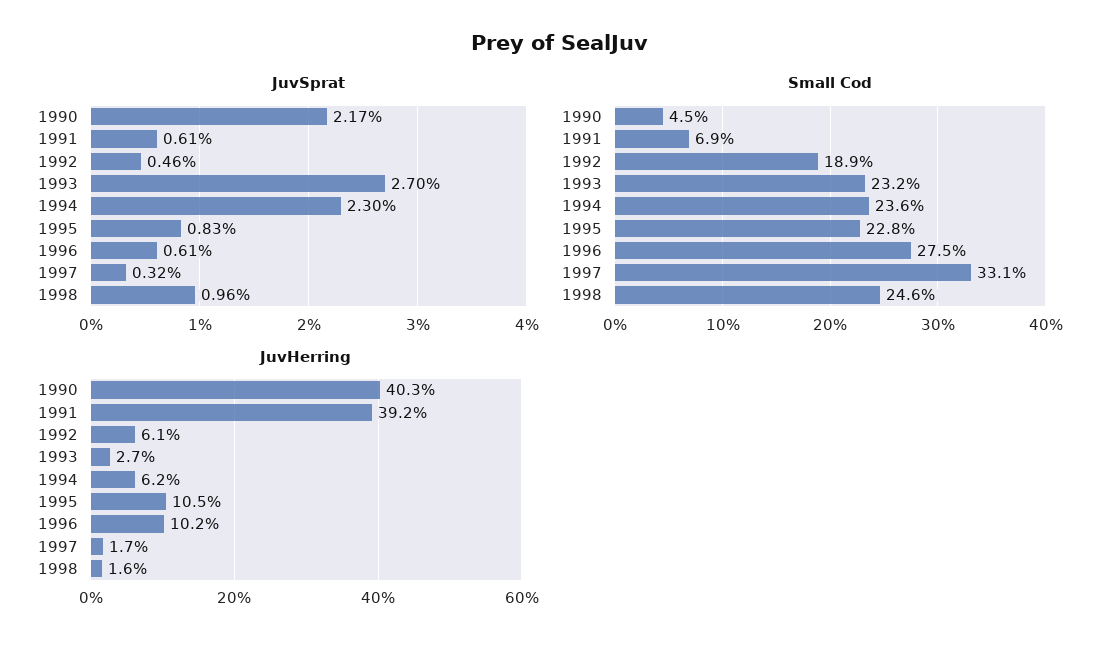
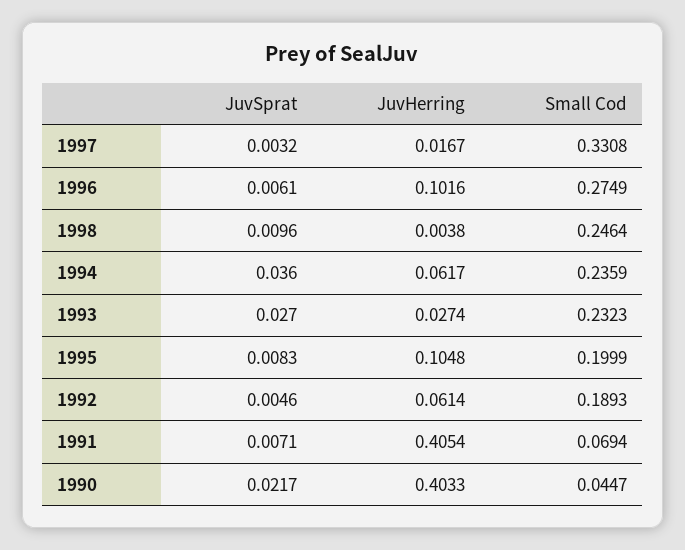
JuvSprat, 1991: 0.0061 -> 0.0071
JuvSprat, 1994: 0.023 -> 0.036
Small Cod, 1995: 0.228 -> 0.1999
JuvHerring, 1991: 0.392 -> 0.4054
JuvHerring, 1998: 0.016 -> 0.0038

